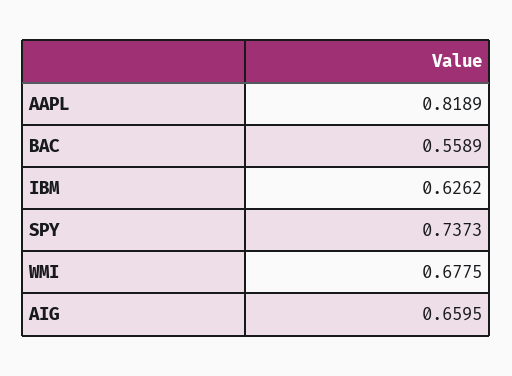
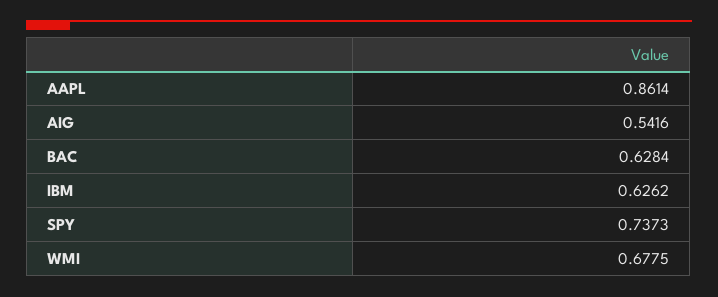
AAPL: 0.8189 -> 0.8614
BAC: 0.5589 -> 0.6284
AIG: 0.6595 -> 0.5416

